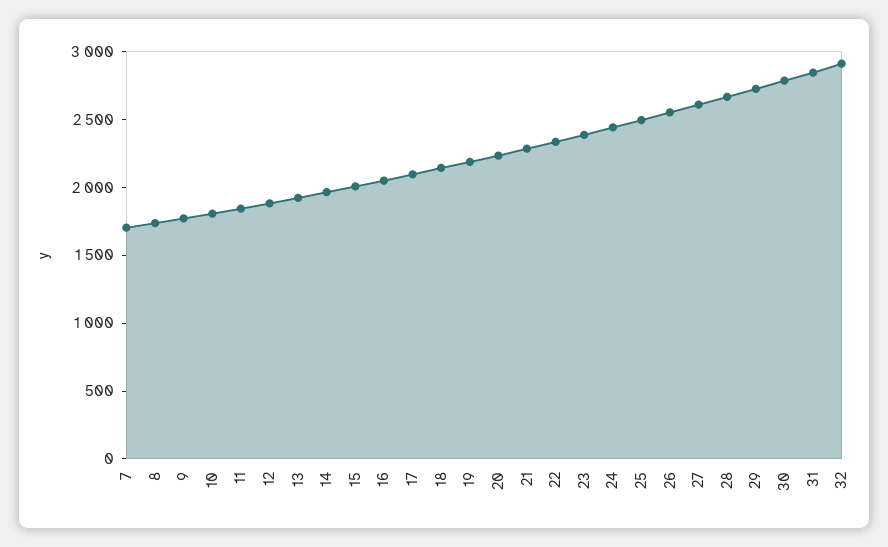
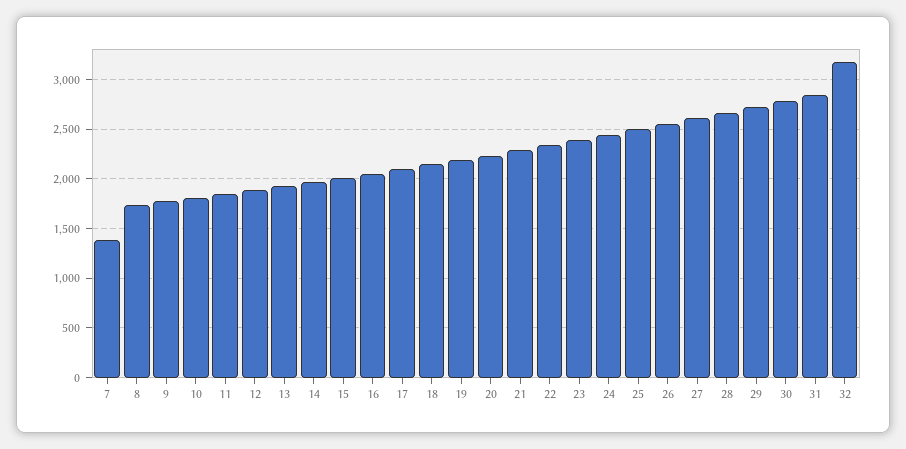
7: 1700 -> 1400
32: 2900 -> 3200

